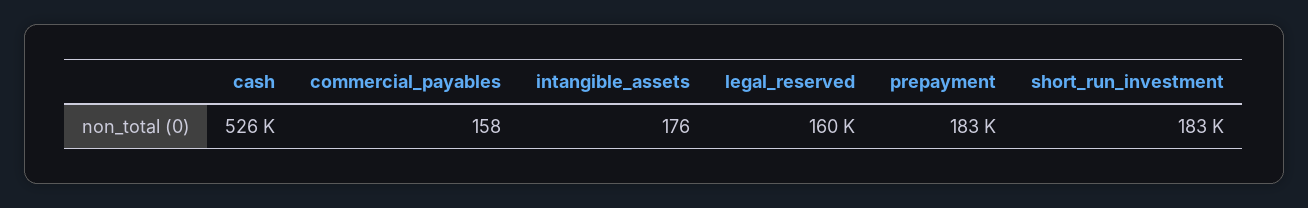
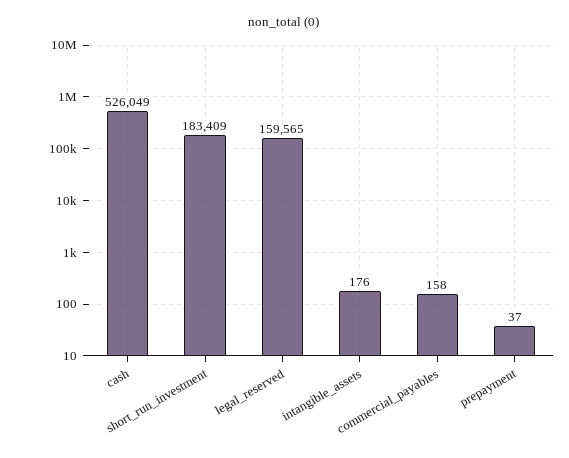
prepayment: 183000 -> 37

